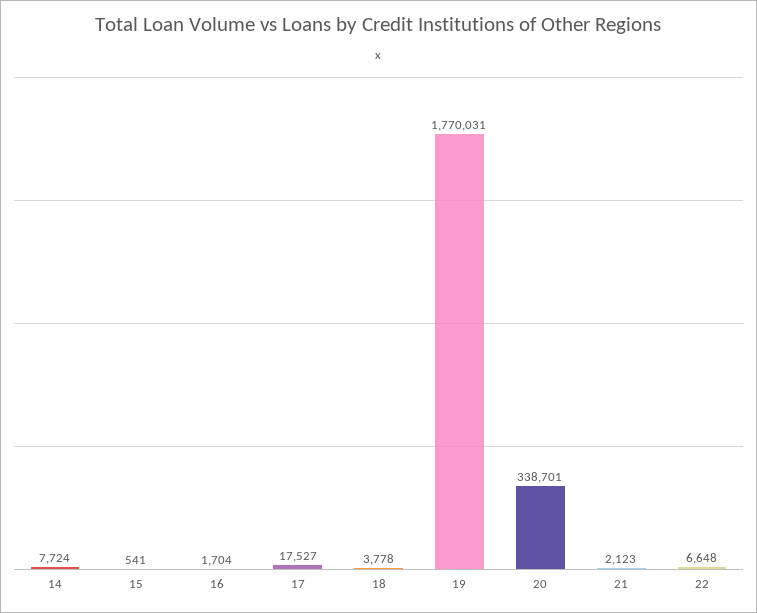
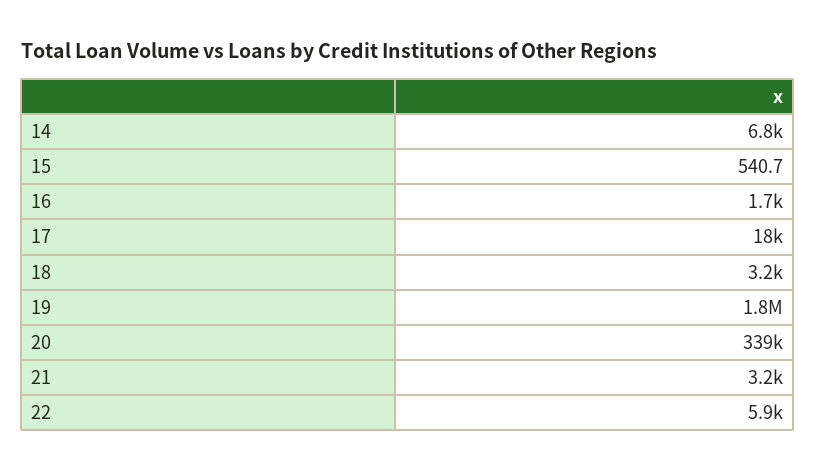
14: 7724 -> 6800
18: 3778 -> 3200
21: 2123 -> 3200
22: 6648 -> 5900

